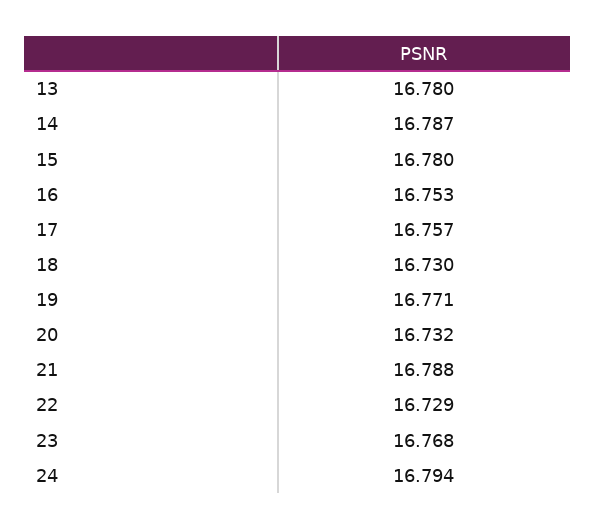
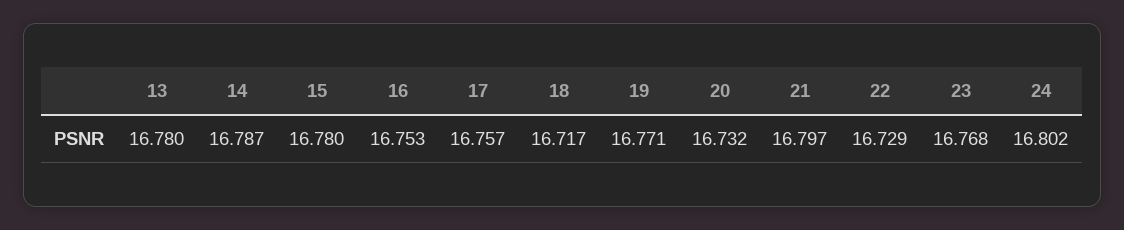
18: 16.73 -> 16.717
21: 16.788 -> 16.797
24: 16.794 -> 16.802

